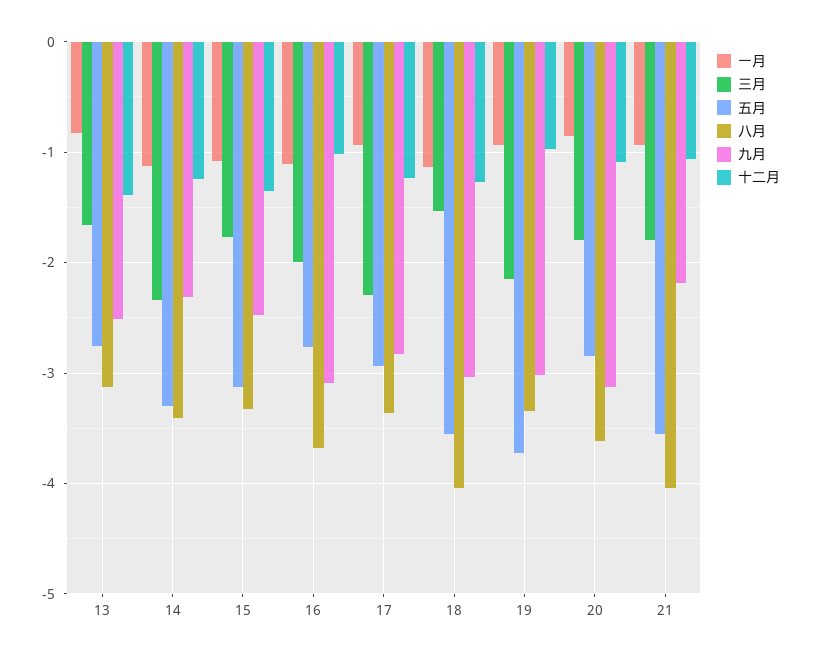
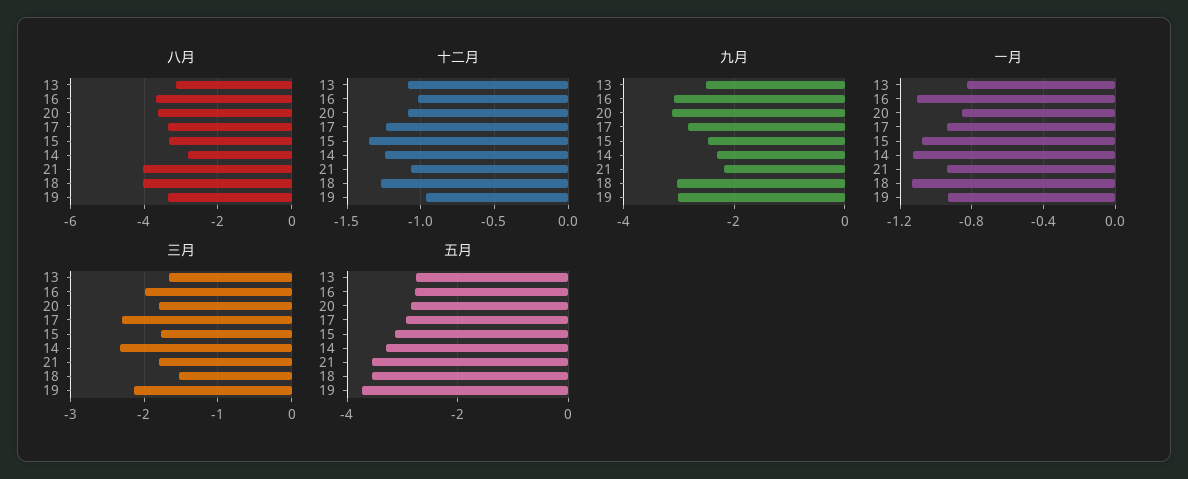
十二月, 13: -1.4 -> -1.1
八月, 14: -3.4 -> -2.8

